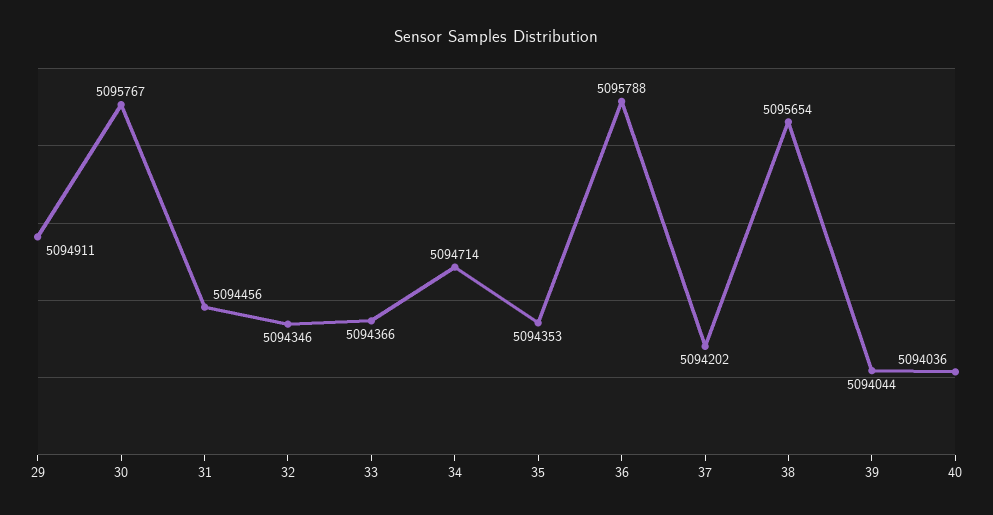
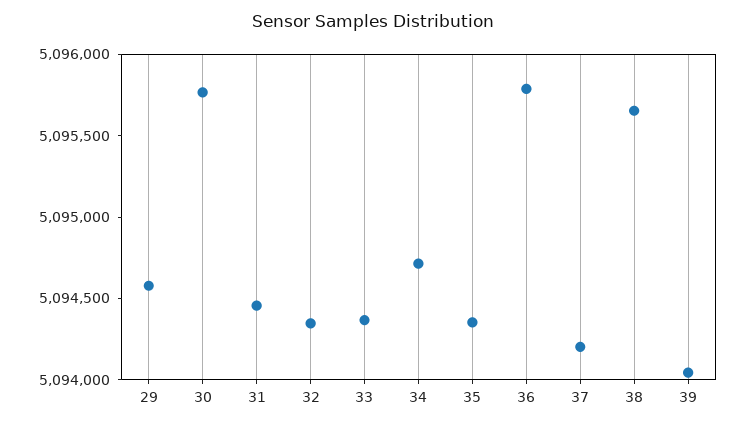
29: 5094911 -> 5094600
40: 5094036 -> none

